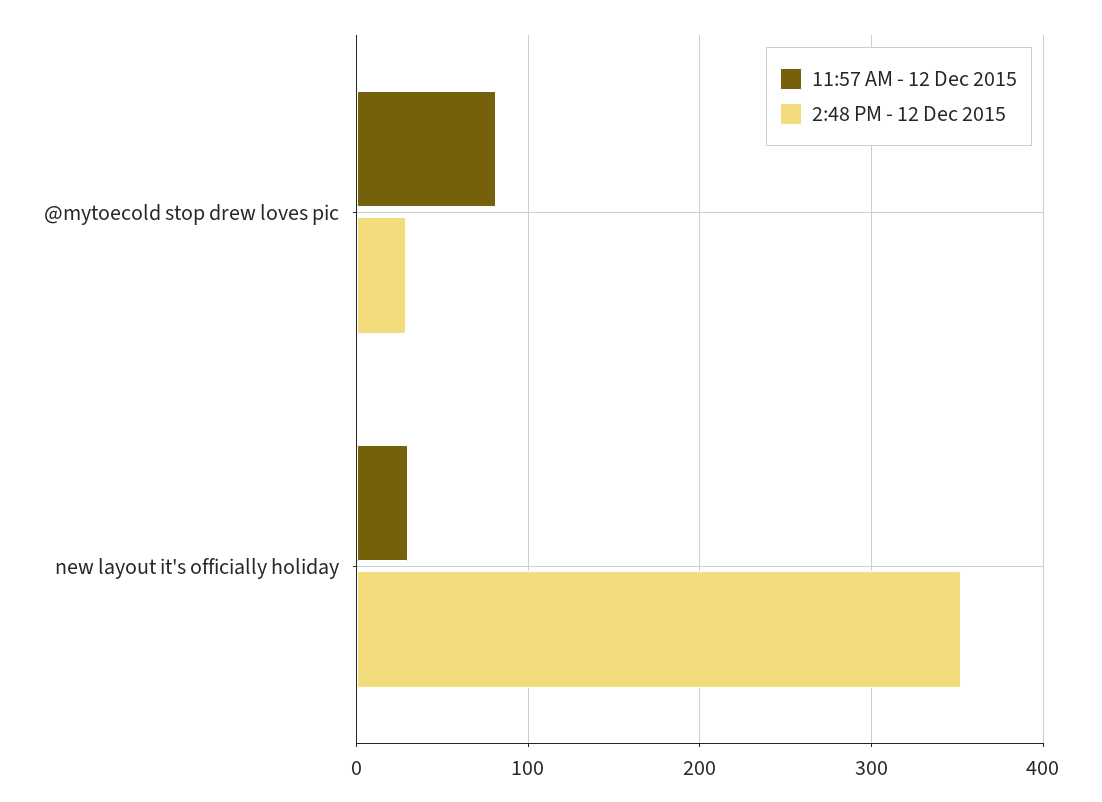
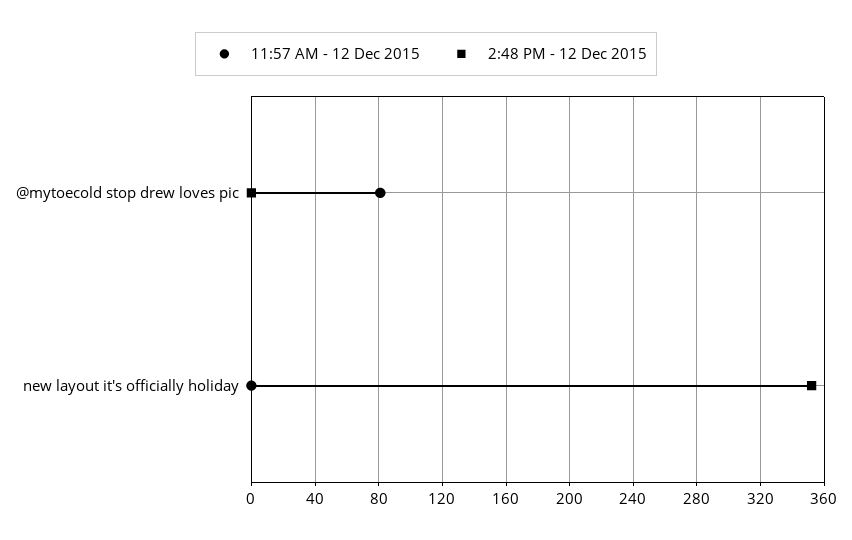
2:48 PM - 12 Dec 2015, @mytoecold stop drew loves pic: 30 -> 0
11:57 AM - 12 Dec 2015, new layout it's officially holiday: 30 -> 0

